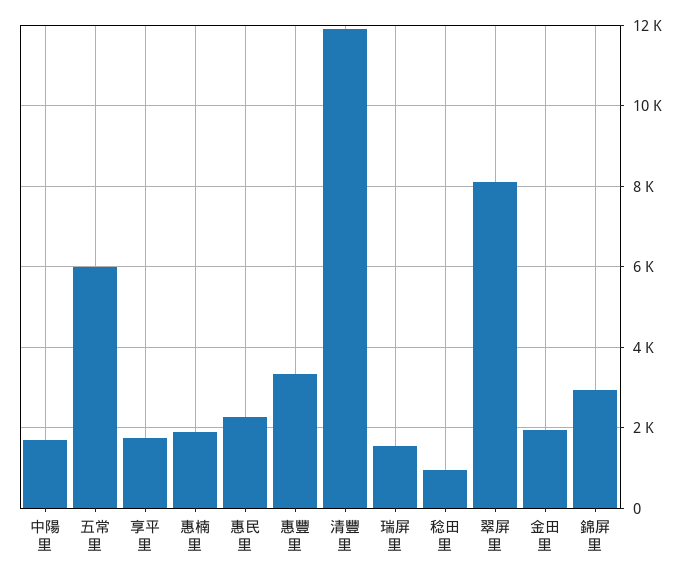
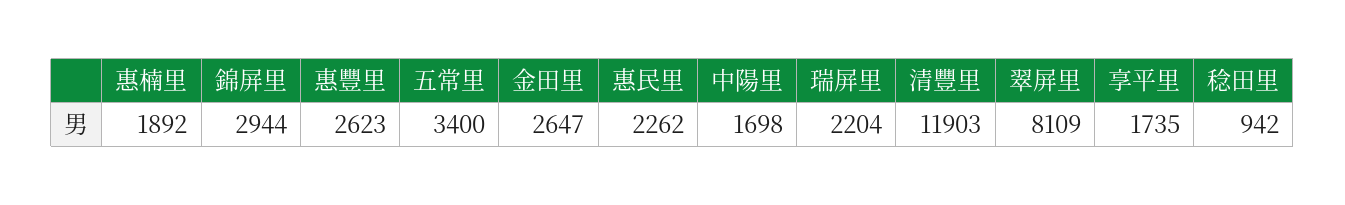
五常里: 6000 -> 3400
惠豐里: 3400 -> 2623
瑞屏里: 1600 -> 2204
金田里: 2000 -> 2647

